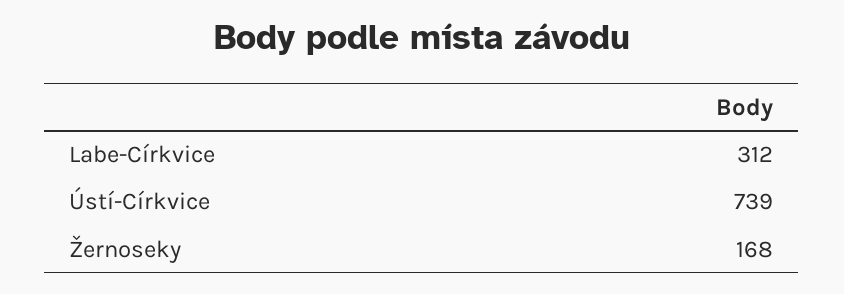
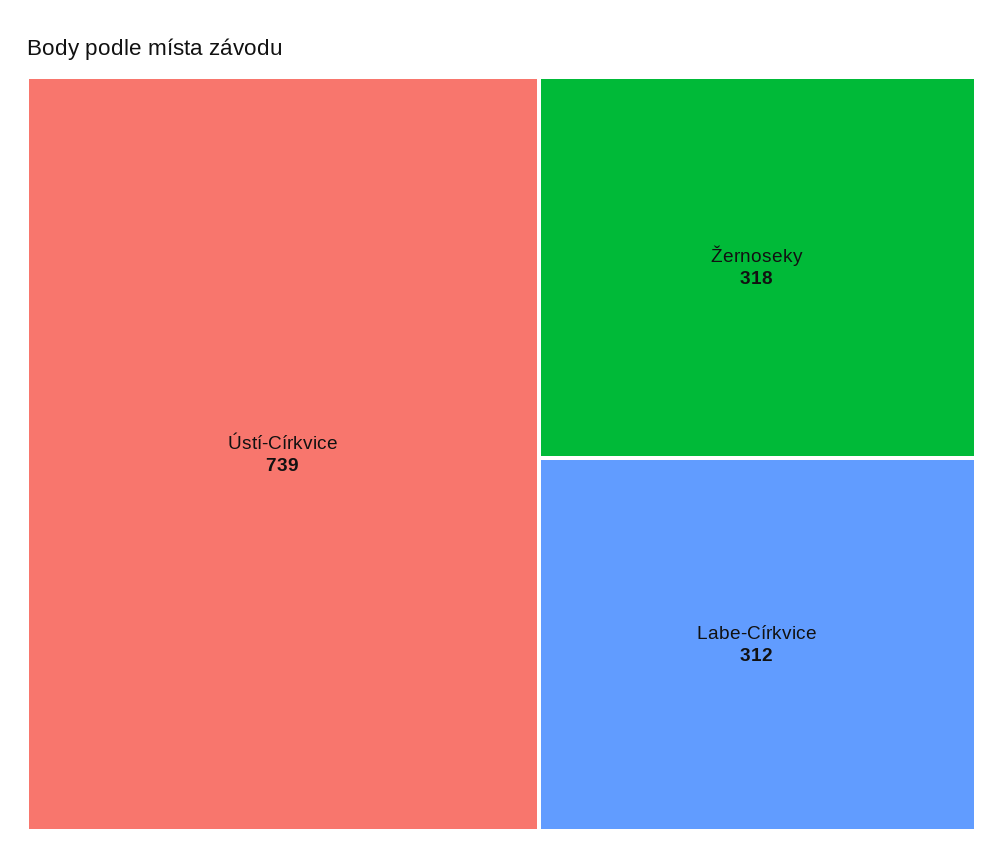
Žernoseky: 168 -> 318

